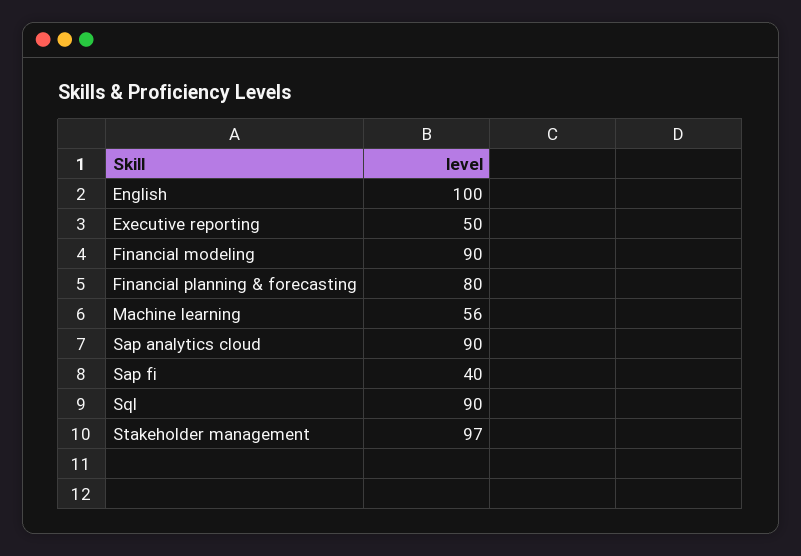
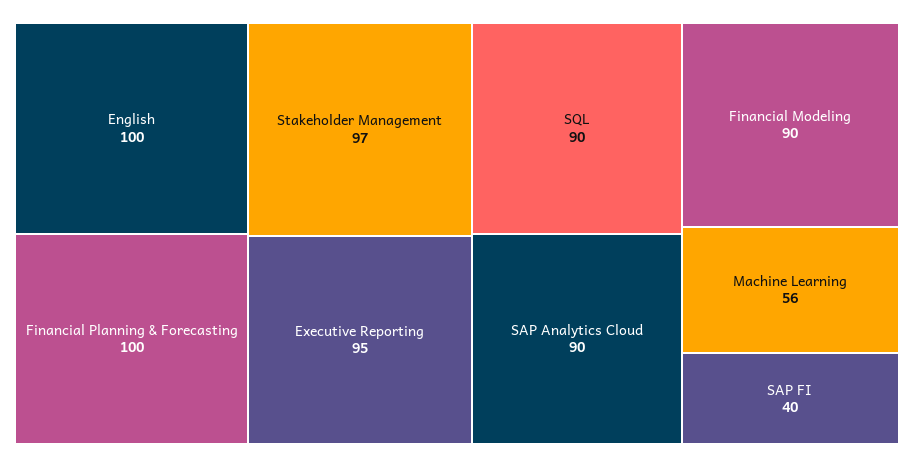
Executive reporting: 50 -> 95
Financial planning & forecasting: 80 -> 100

